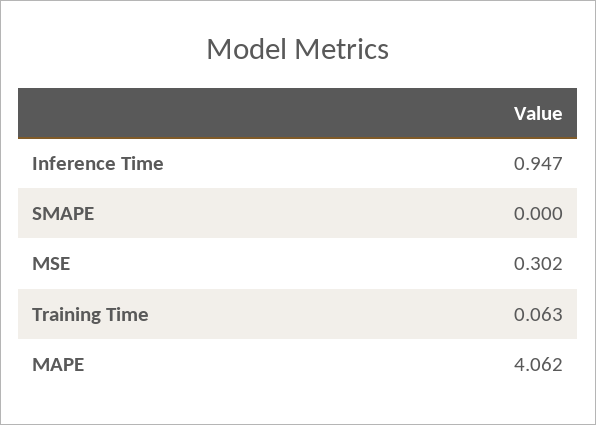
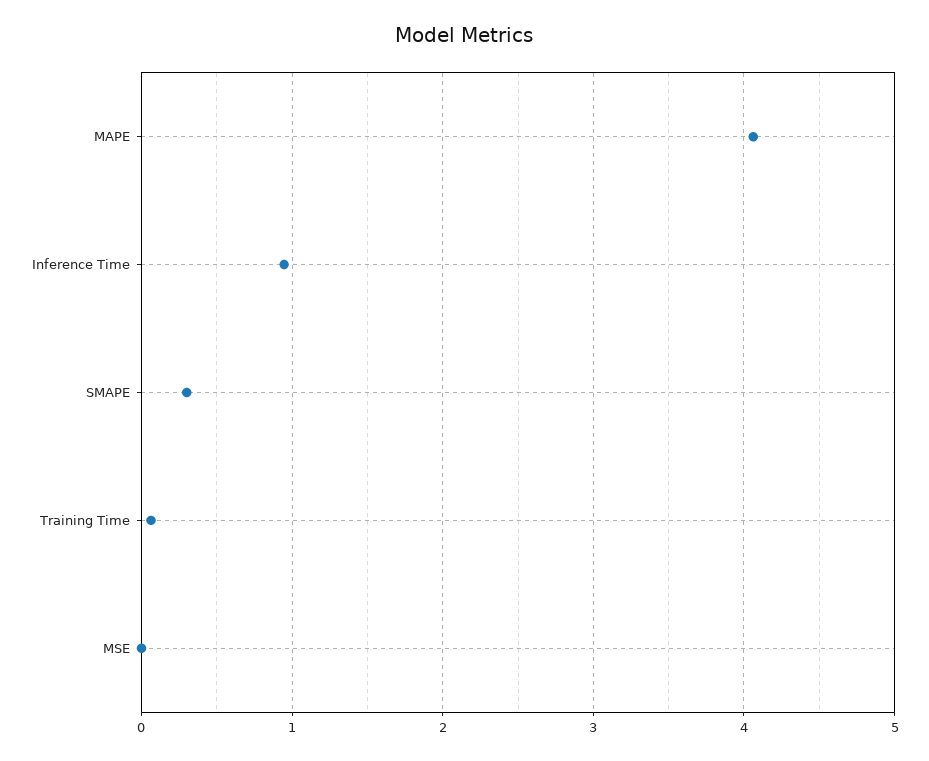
SMAPE: 0 -> 0.3
MSE: 0.302 -> 0

